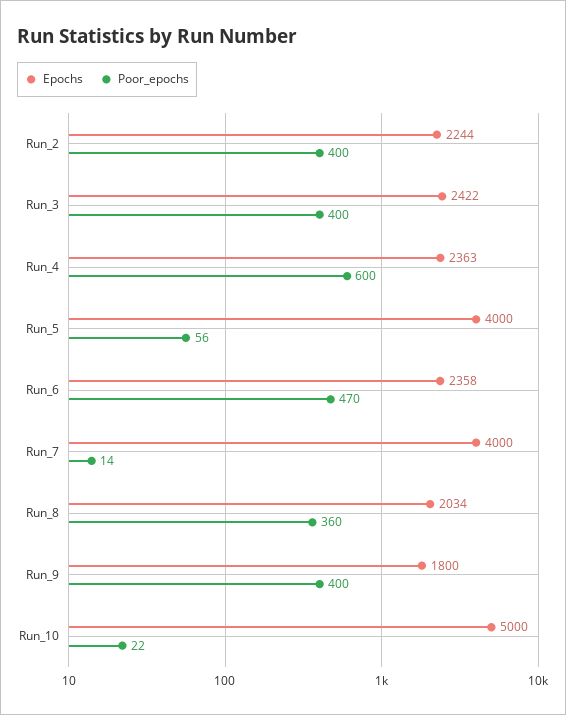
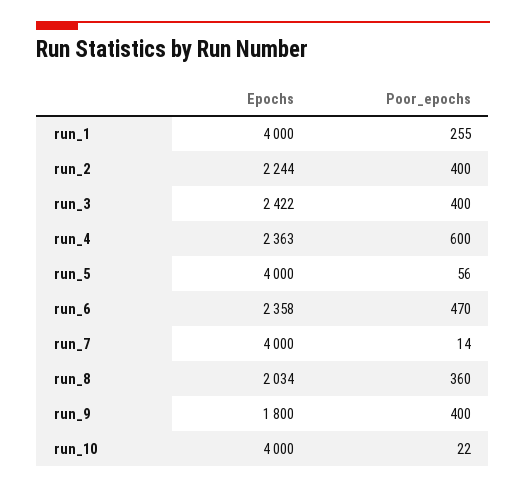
Epochs, Run_10: 5000 -> 4000
Epochs, run_1: none -> 4000
Poor_epochs, run_1: none -> 255

